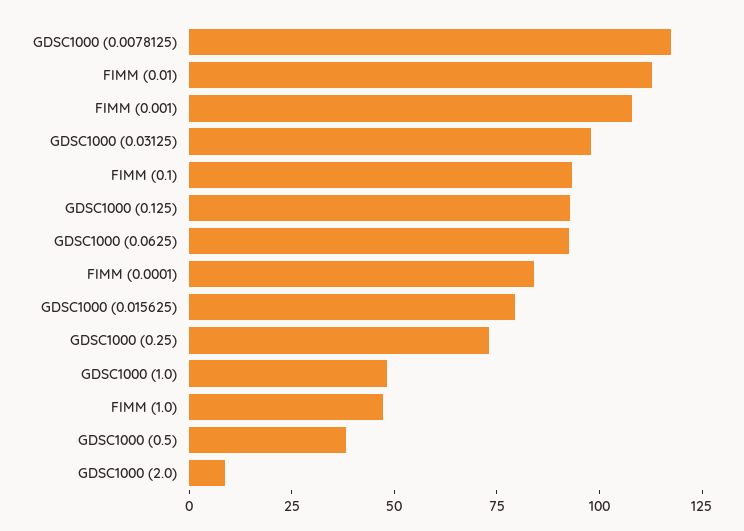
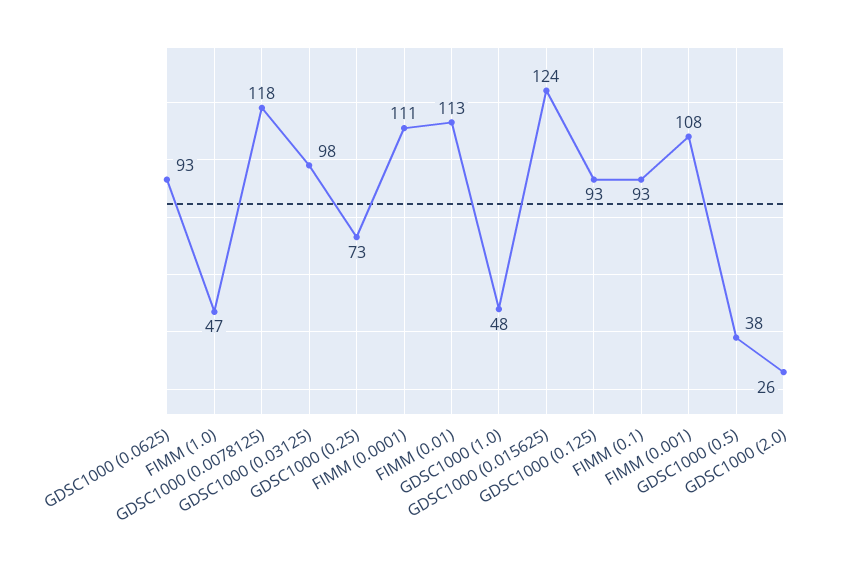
FIMM (0.0001): 85 -> 111
GDSC1000 (0.015625): 80 -> 124
GDSC1000 (2.0): 10 -> 26

